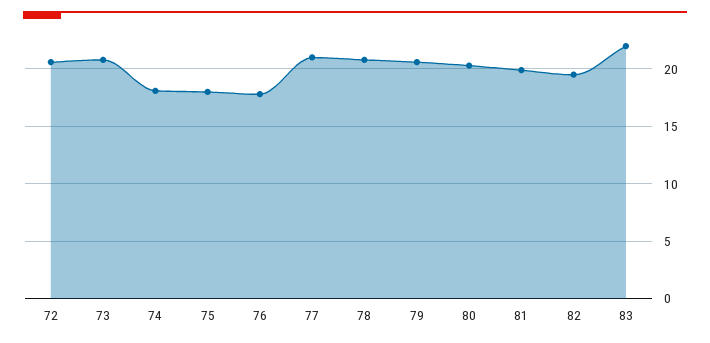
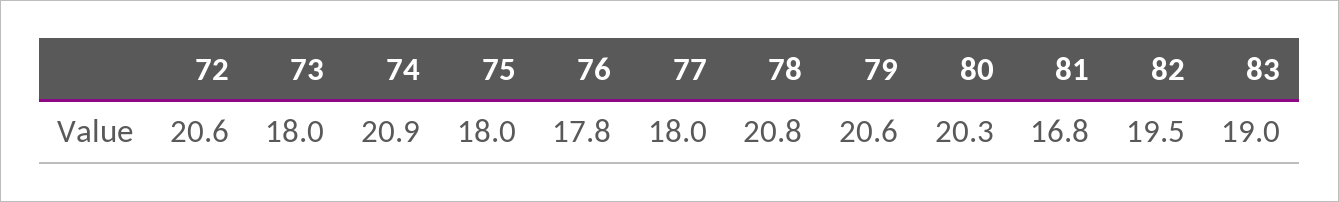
73: 21 -> 18
74: 18 -> 20.9
77: 21 -> 18
81: 20 -> 16.8
83: 22 -> 19

